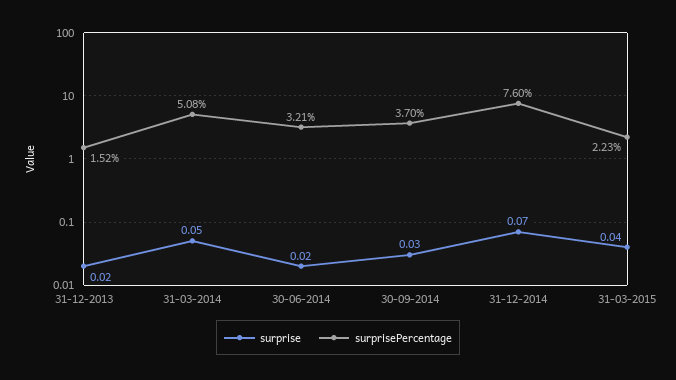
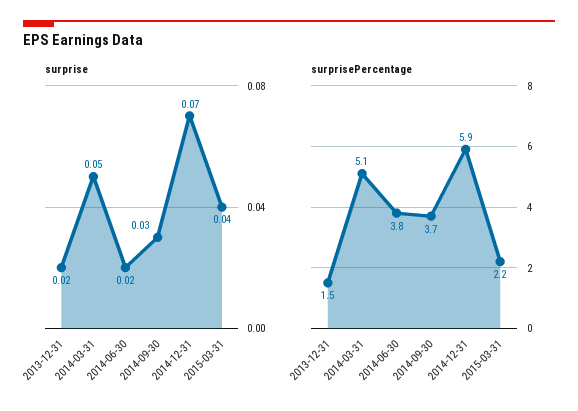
surprisePercentage, 30-06-2014: 3.21 -> 3.8
surprisePercentage, 31-12-2014: 7.6 -> 5.9

